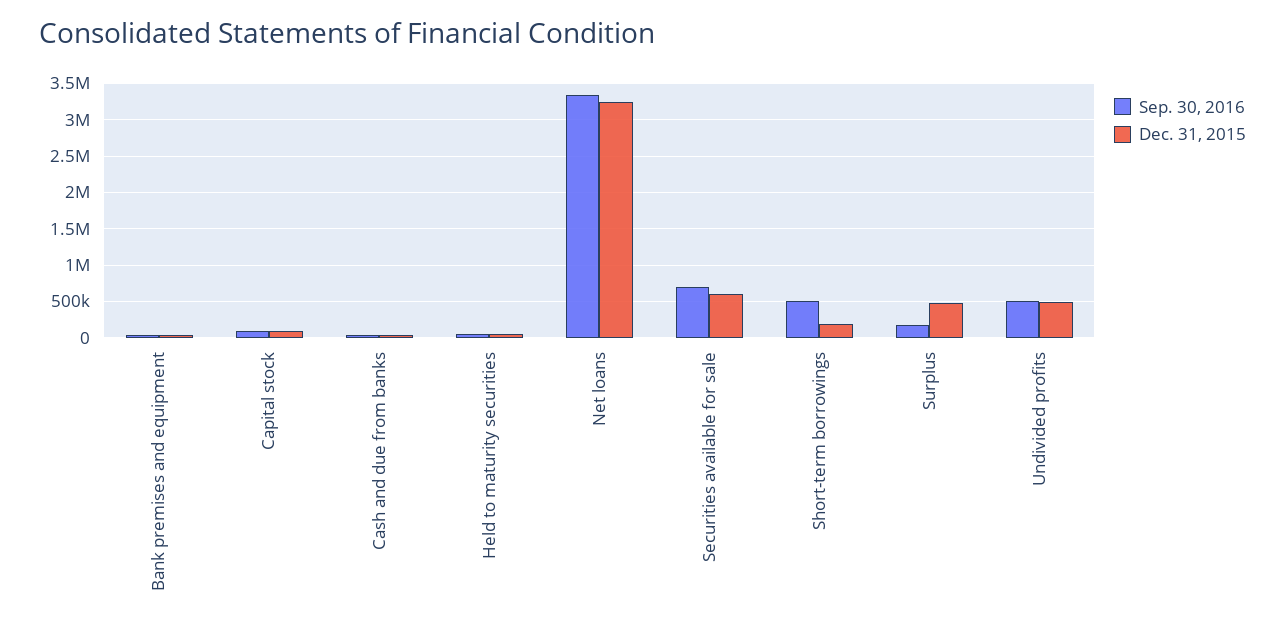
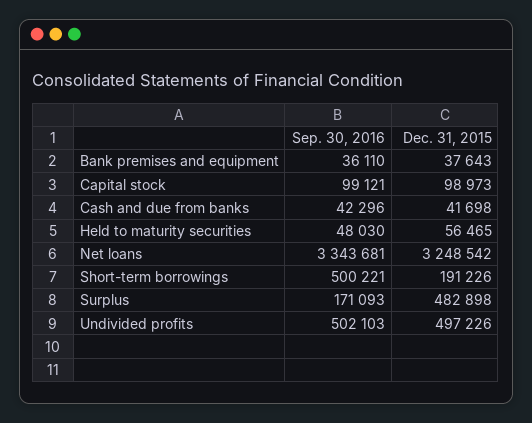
Sep. 30, 2016, Securities available for sale: 700000 -> none
Dec. 31, 2015, Securities available for sale: 600000 -> none

